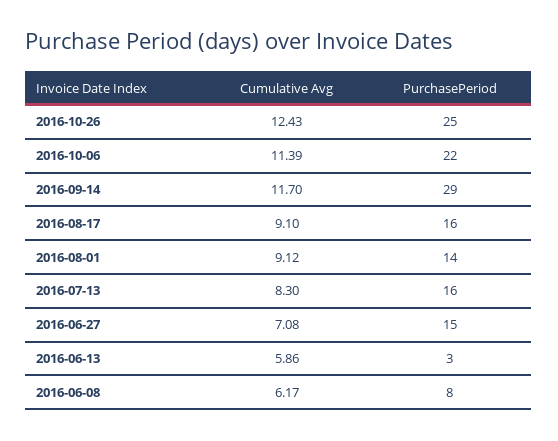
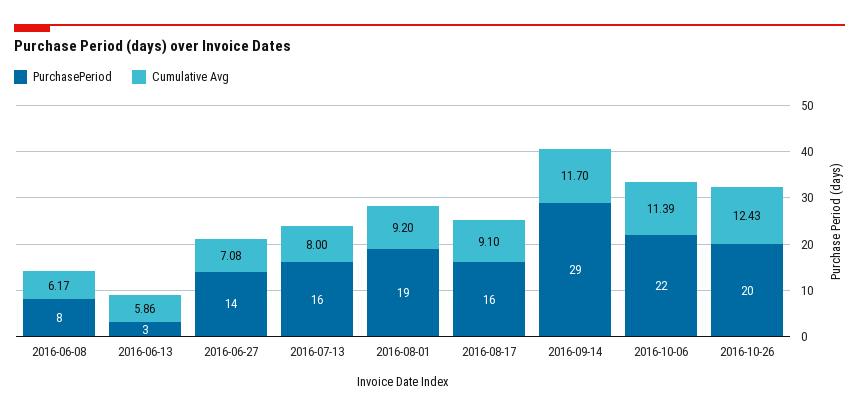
PurchasePeriod, 2016-10-26: 25 -> 20
Cumulative Avg, 2016-08-01: 9.12 -> 9.2
PurchasePeriod, 2016-08-01: 14 -> 19
Cumulative Avg, 2016-07-13: 8.3 -> 8
PurchasePeriod, 2016-06-27: 15 -> 14

